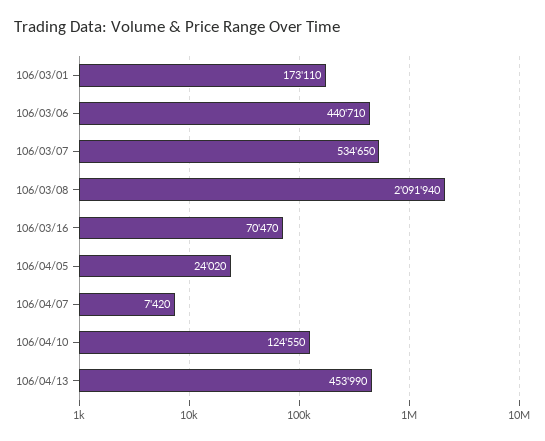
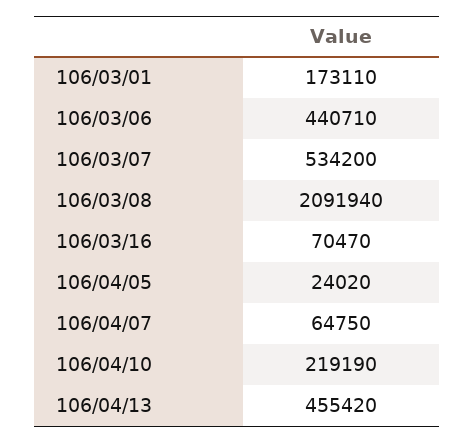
106/03/07: 534650 -> 534200
106/04/07: 7420 -> 64750
106/04/10: 124550 -> 219190
106/04/13: 453990 -> 455420

